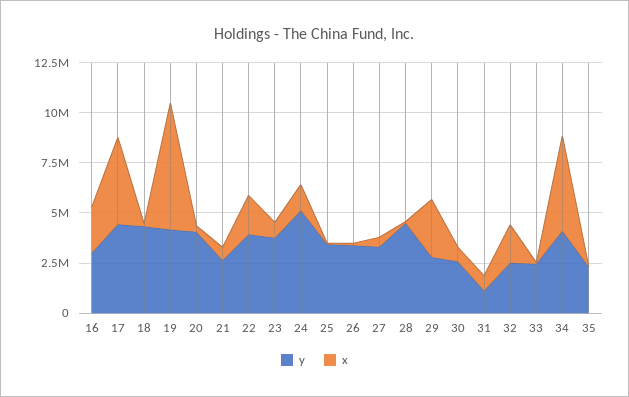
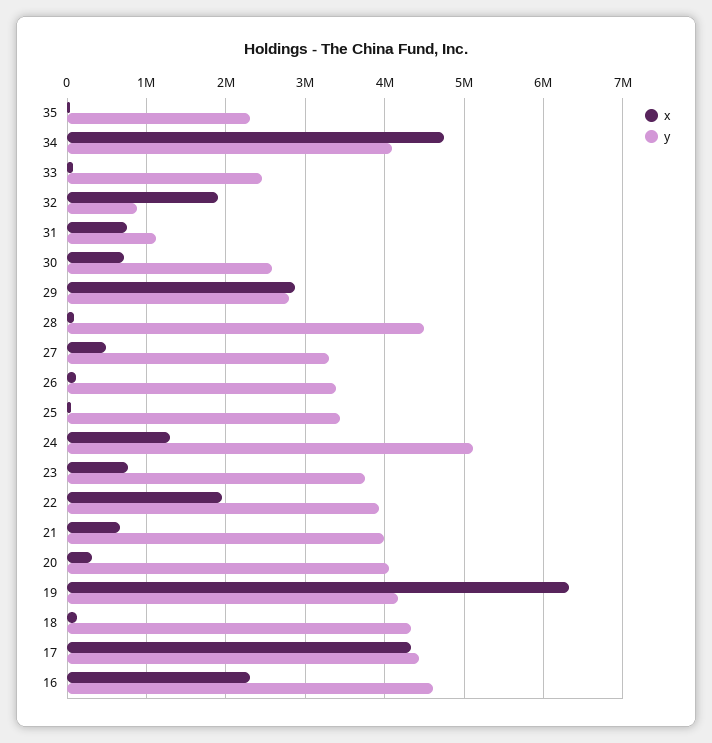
y, 16: 3000000 -> 4600000
y, 21: 2500000 -> 4000000
y, 32: 2500000 -> 900000

